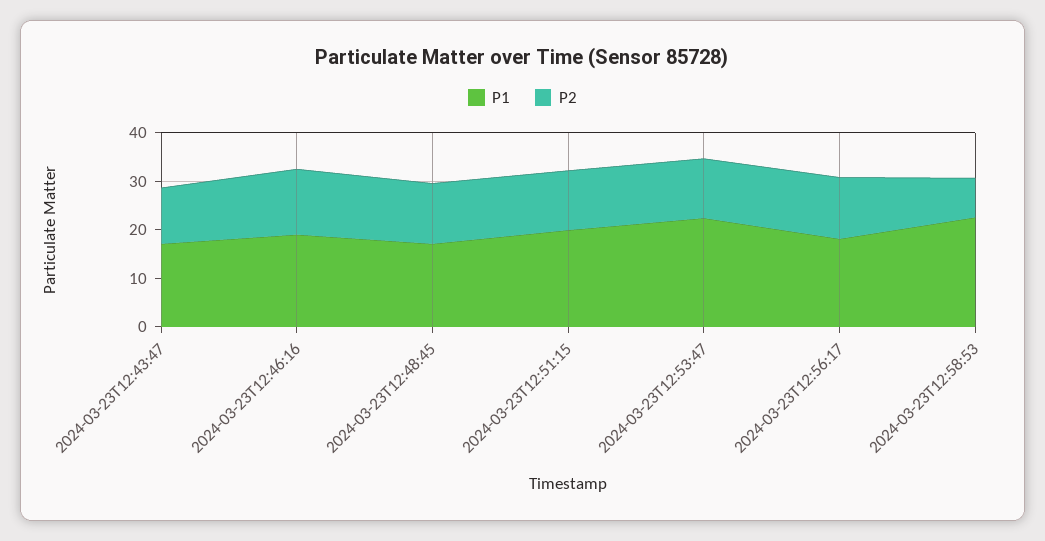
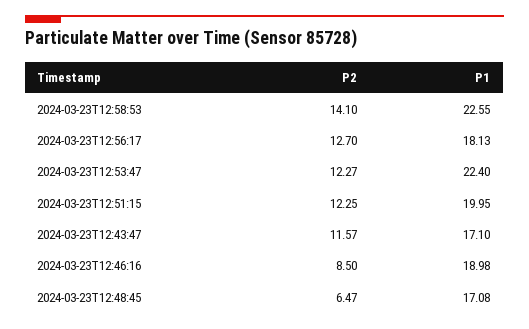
P2, 2024-03-23T12:46:16: 14 -> 8.5
P2, 2024-03-23T12:48:45: 12 -> 6.47
P2, 2024-03-23T12:58:53: 8 -> 14.1

